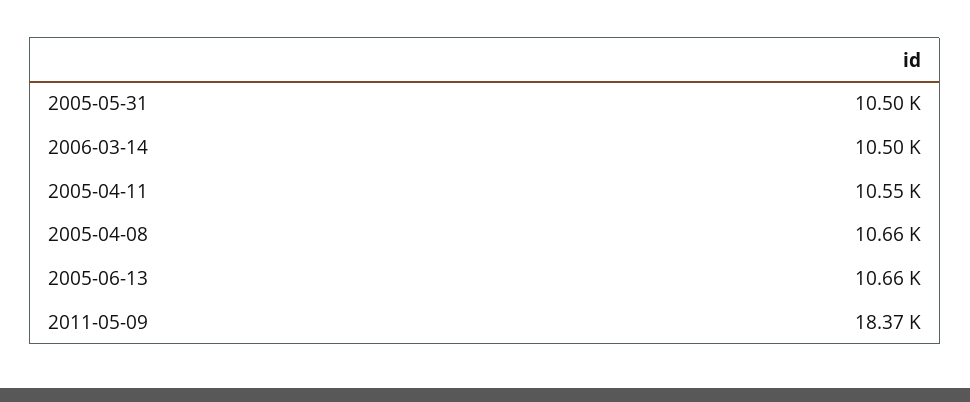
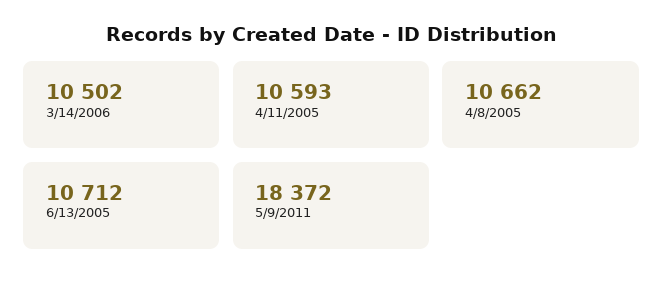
2005-05-31: 10500 -> none
2005-04-11: 10550 -> 10593
2005-06-13: 10660 -> 10712

